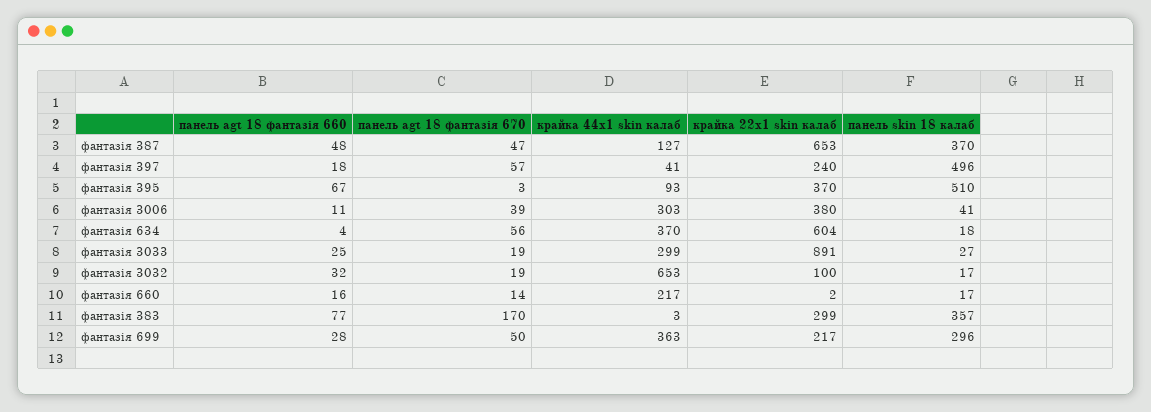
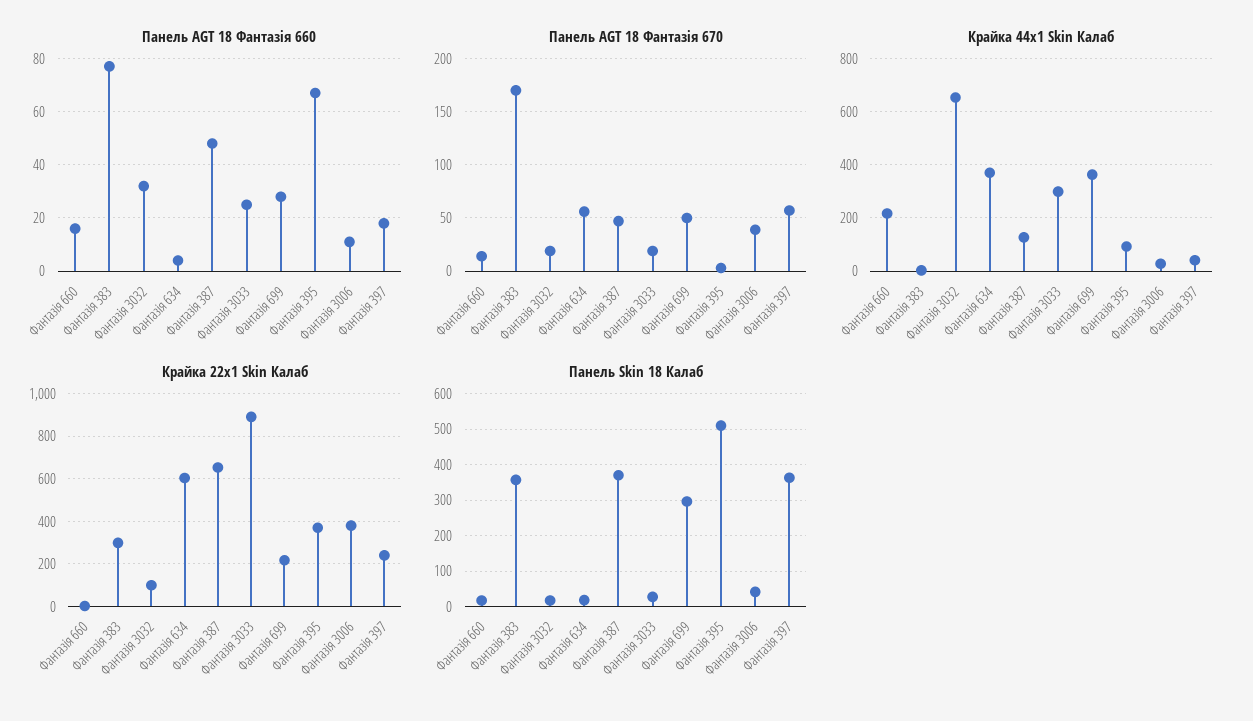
панель skin 18 калаб, фантазія 397: 496 -> 360
крайка 44x1 skin калаб, фантазія 3006: 303 -> 25

